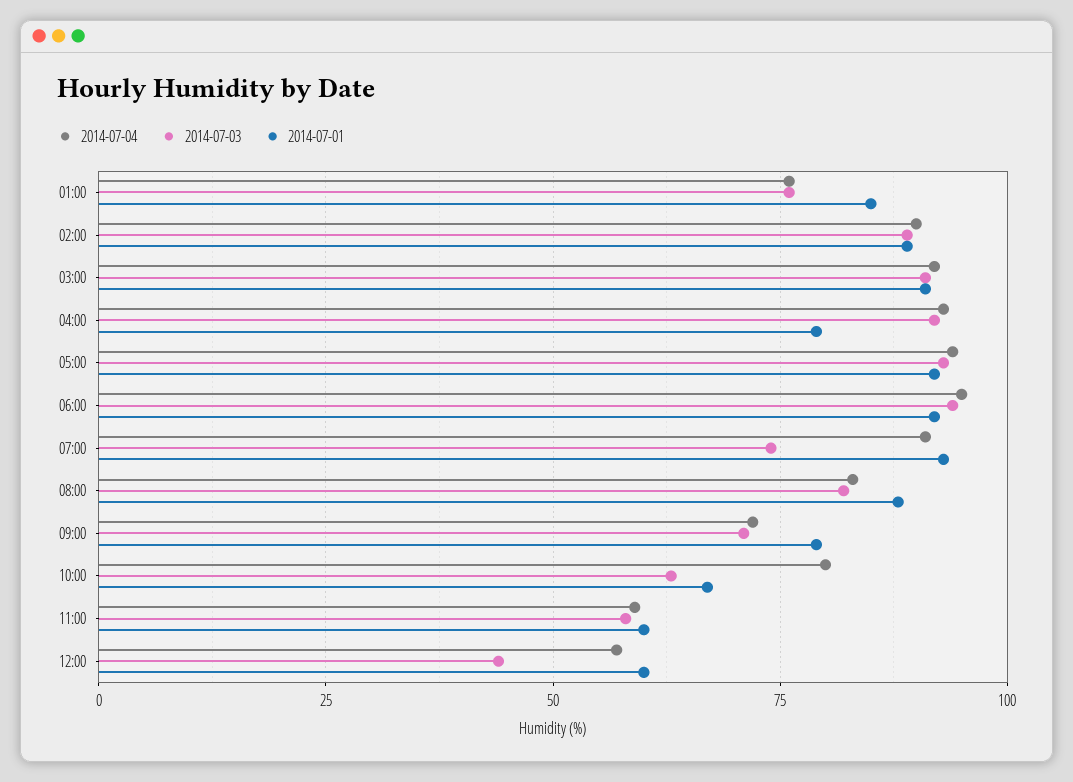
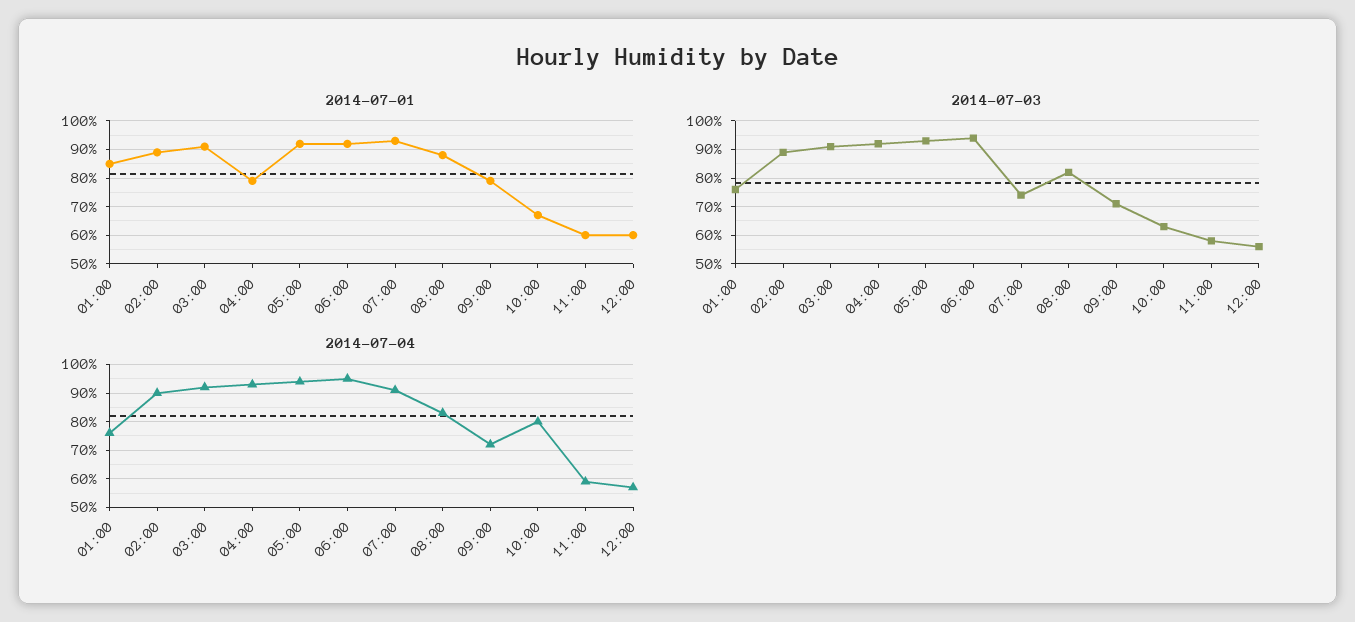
2014-07-03, 12:00: 45 -> 55

